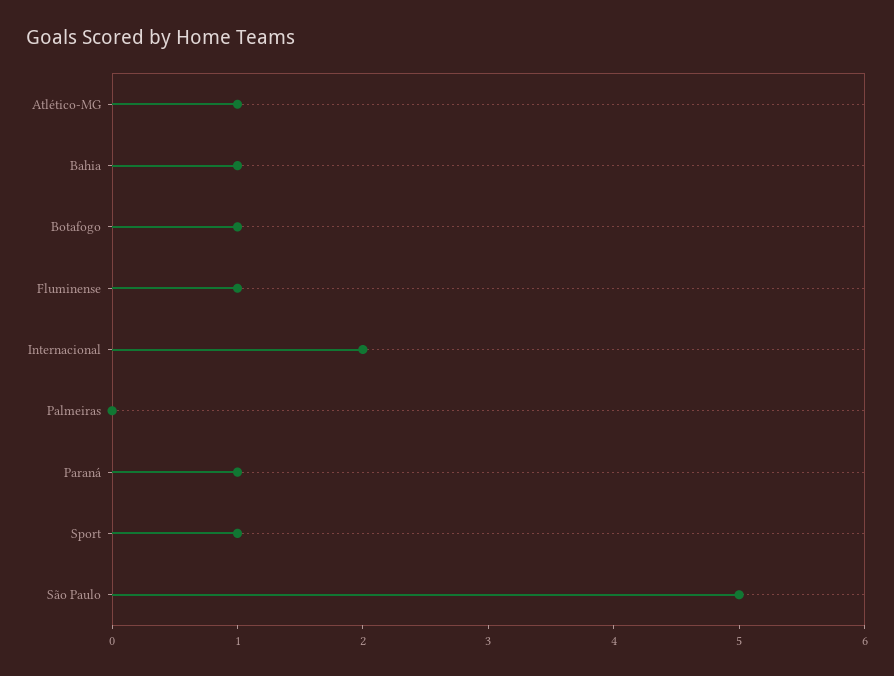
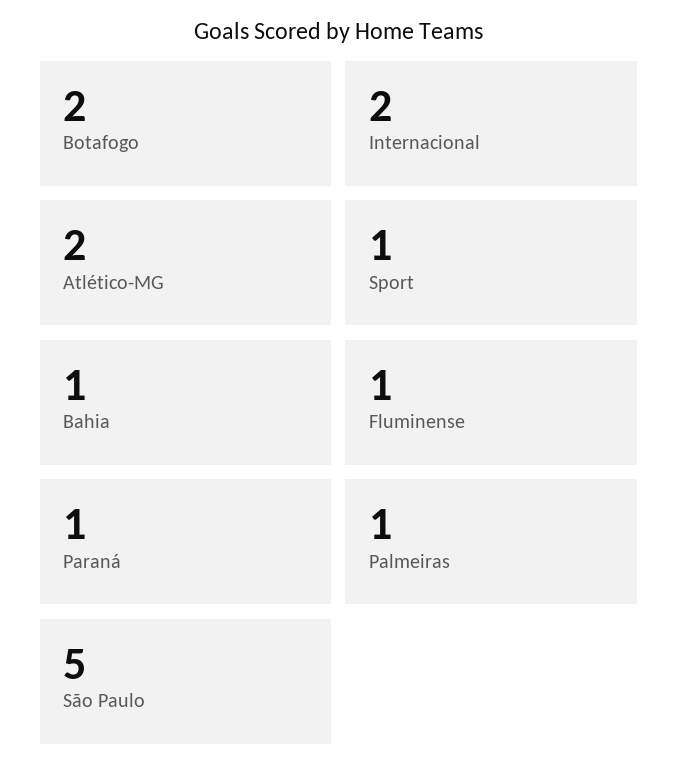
Atlético-MG: 1 -> 2
Botafogo: 1 -> 2
Palmeiras: 0 -> 1

